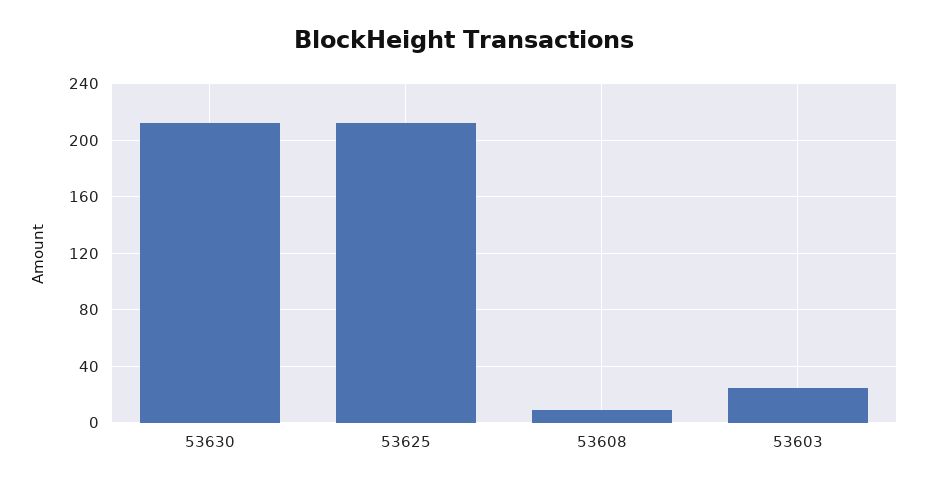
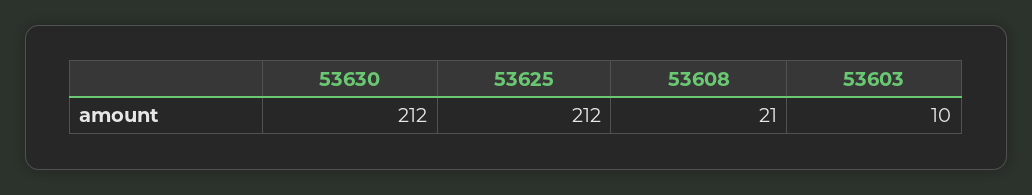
53608: 10 -> 21
53603: 25 -> 10

